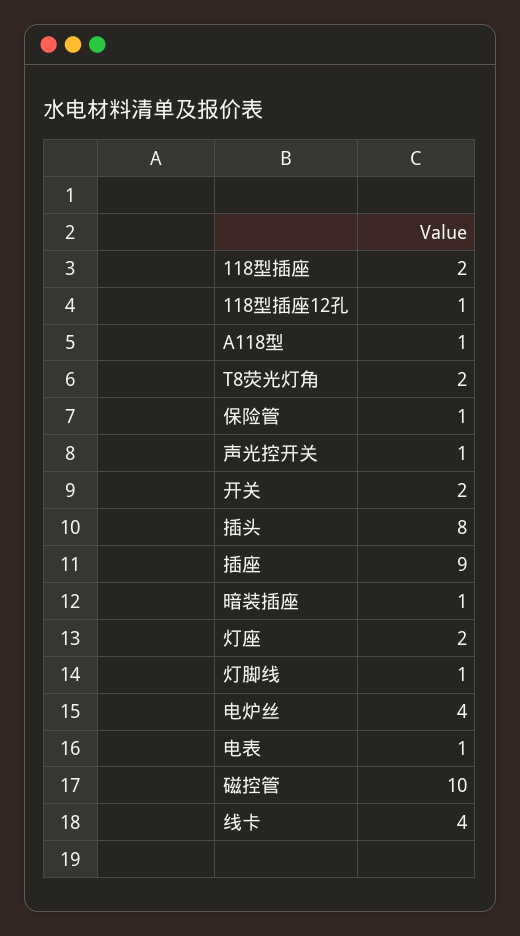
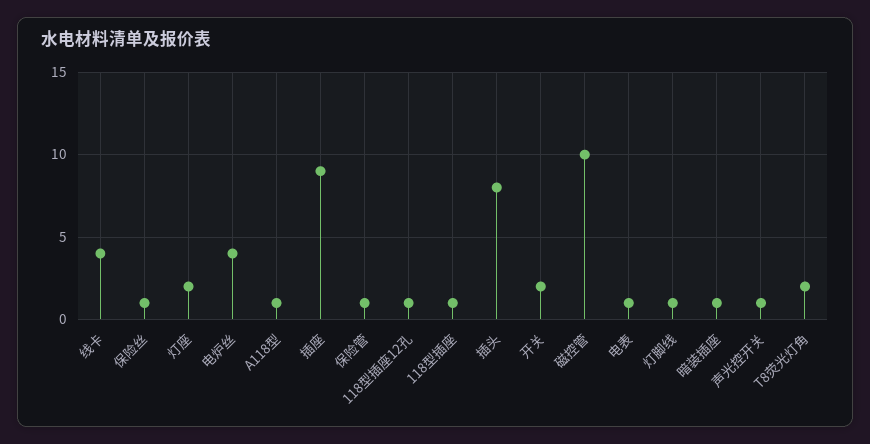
118型插座: 2 -> 1
保险丝: none -> 1

